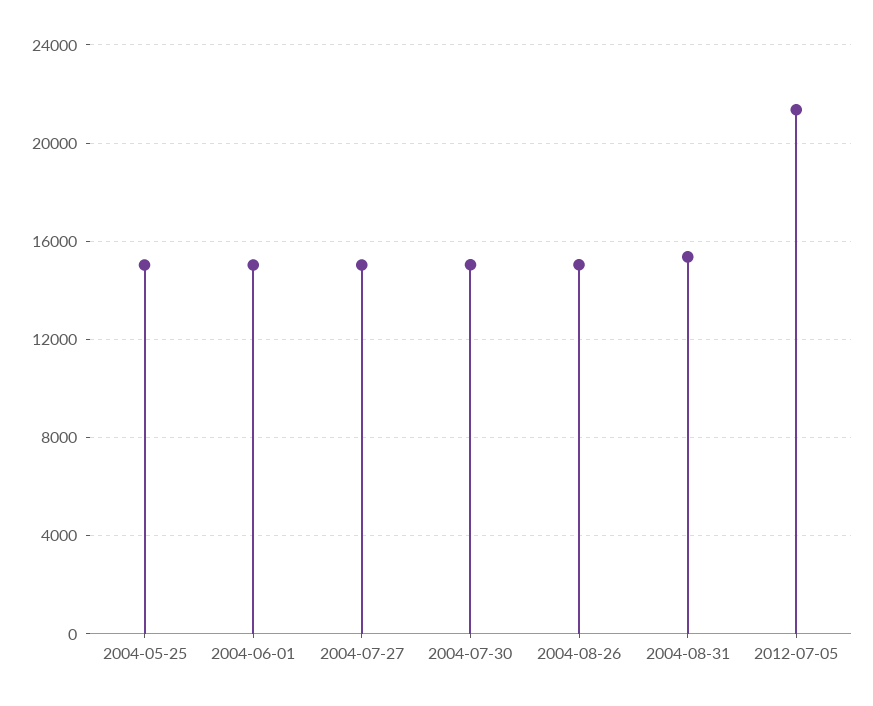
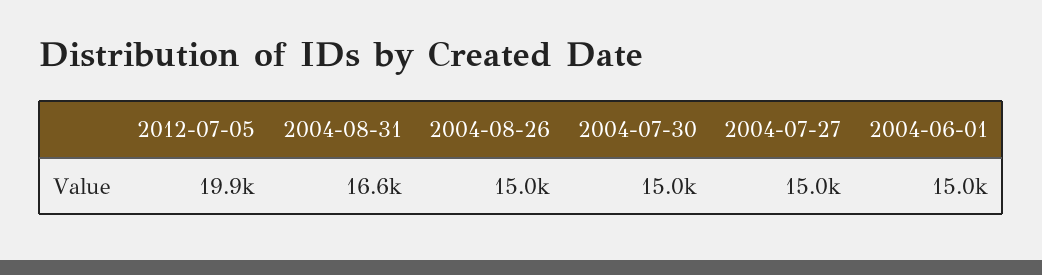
2004-05-25: 15000 -> none
2004-08-31: 15500 -> 16600
2012-07-05: 21500 -> 19900

